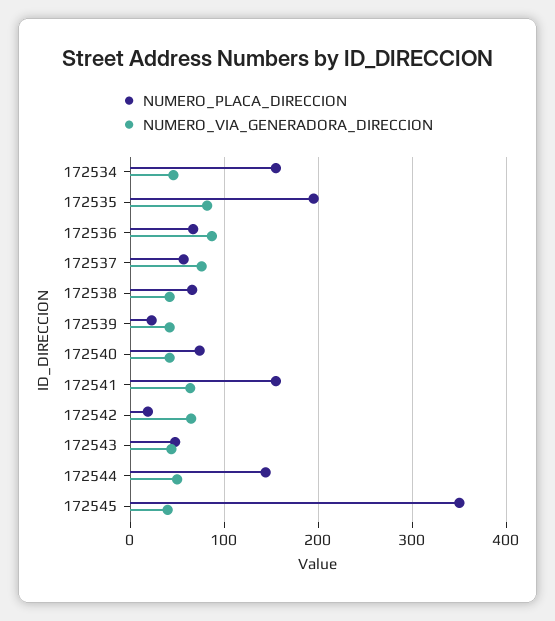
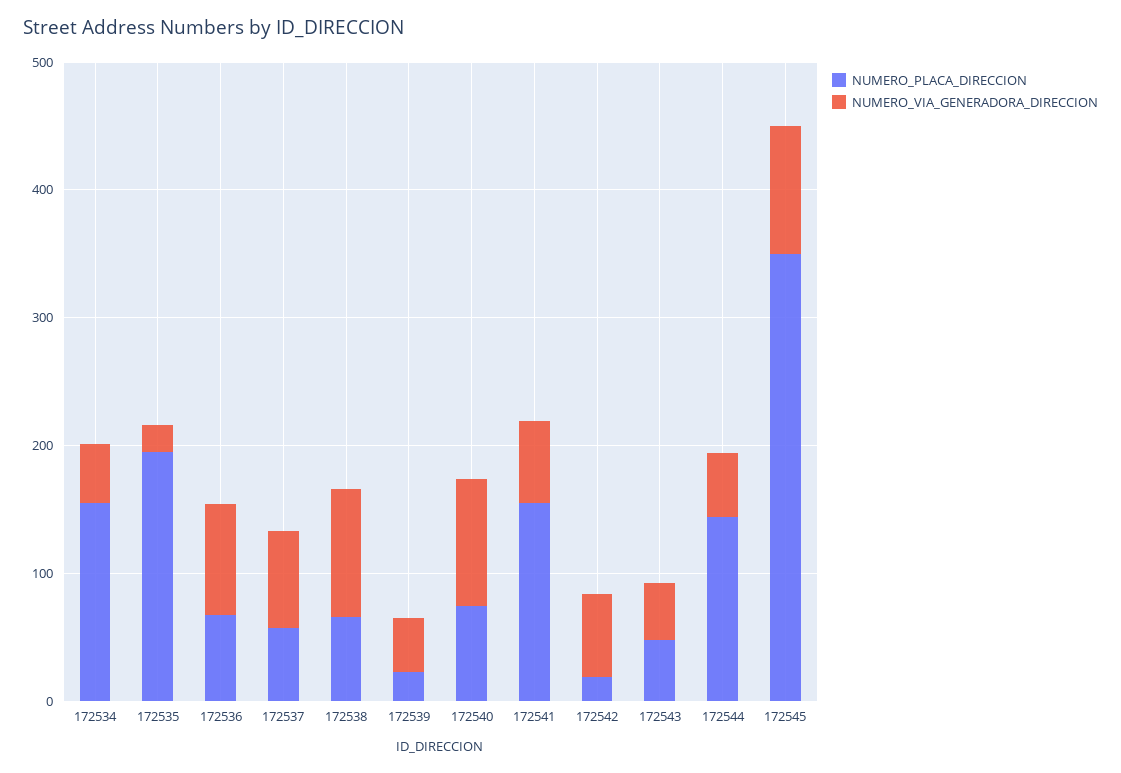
NUMERO_VIA_GENERADORA_DIRECCION, 172535: 80 -> 20
NUMERO_VIA_GENERADORA_DIRECCION, 172538: 40 -> 100
NUMERO_VIA_GENERADORA_DIRECCION, 172540: 40 -> 100
NUMERO_VIA_GENERADORA_DIRECCION, 172545: 40 -> 100

